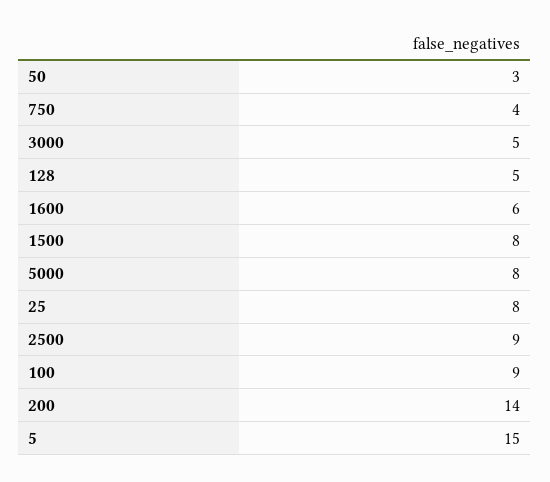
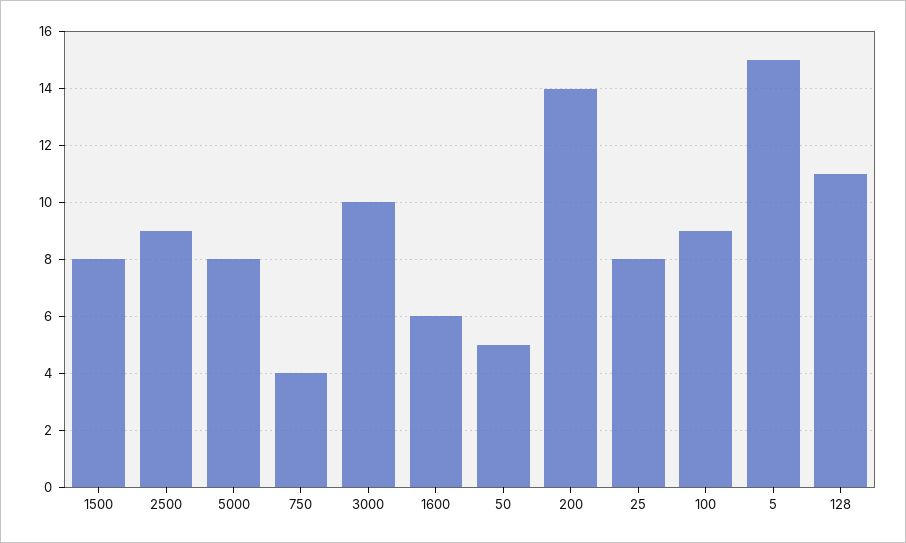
50: 3 -> 5
3000: 5 -> 10
128: 5 -> 11

